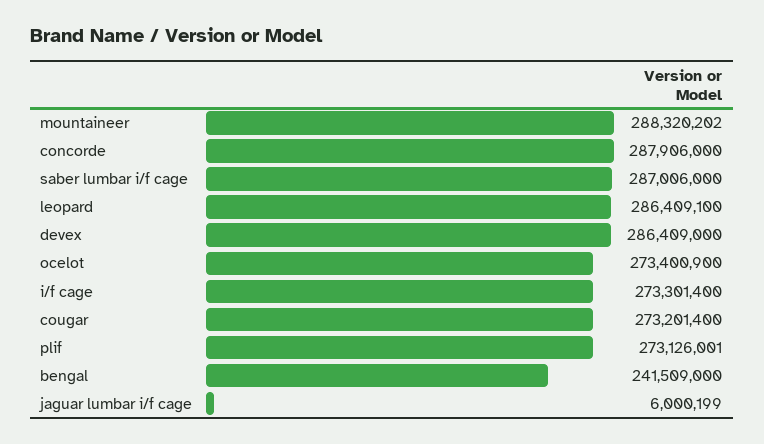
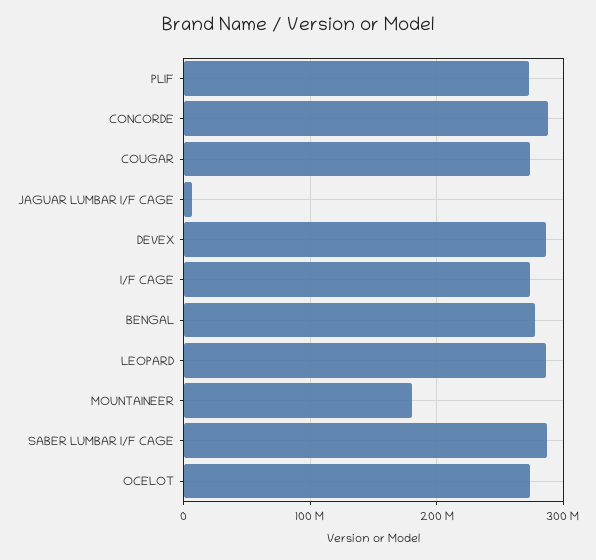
mountaineer: 288320202 -> 180000000
bengal: 241509000 -> 280000000

